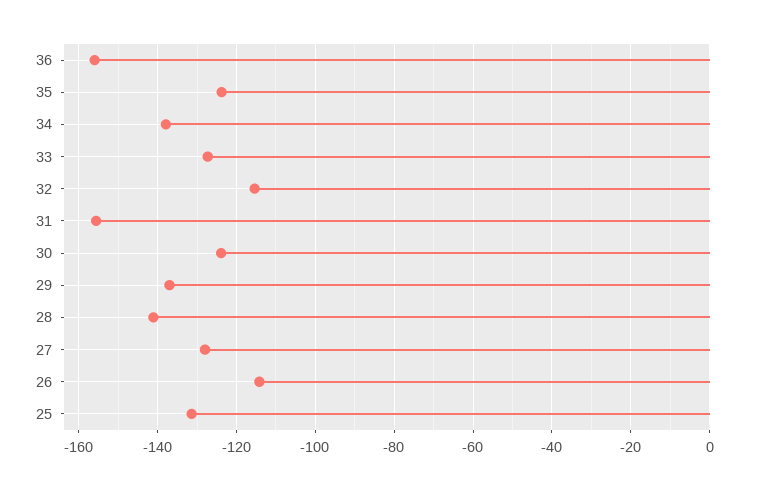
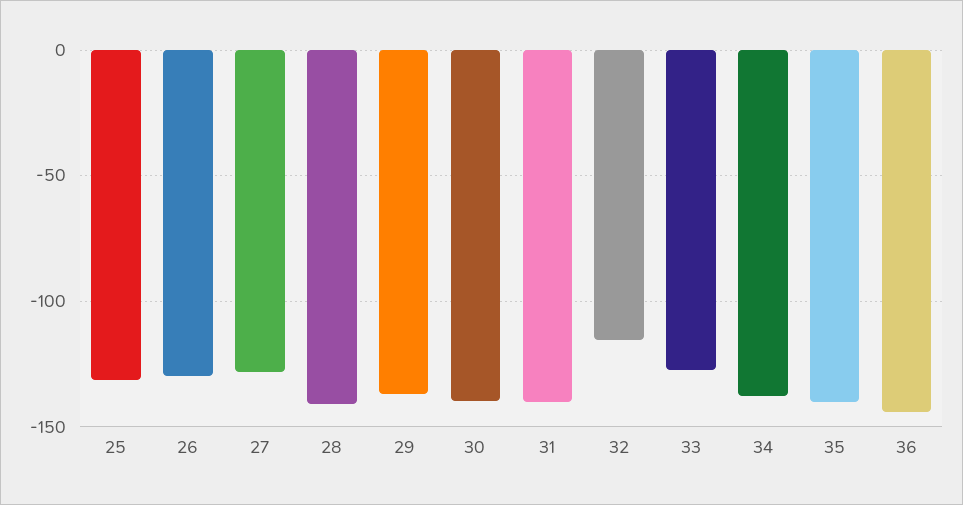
36: -156 -> -145
35: -124 -> -140
31: -156 -> -140
30: -124 -> -140
26: -114 -> -130

